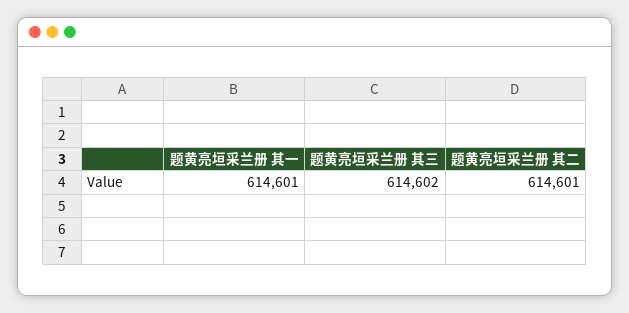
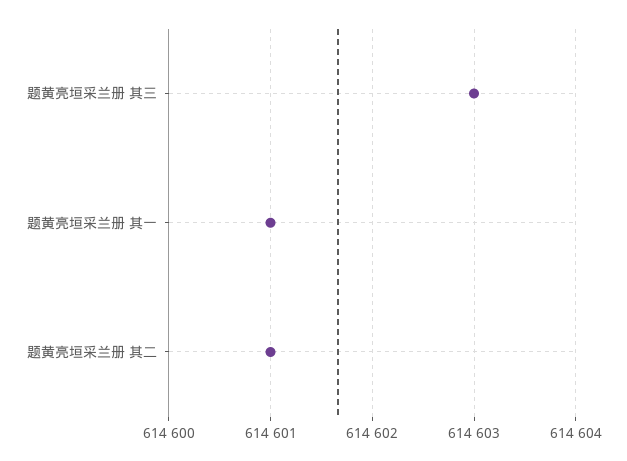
题黄亮垣采兰册 其三: 614602 -> 614603

